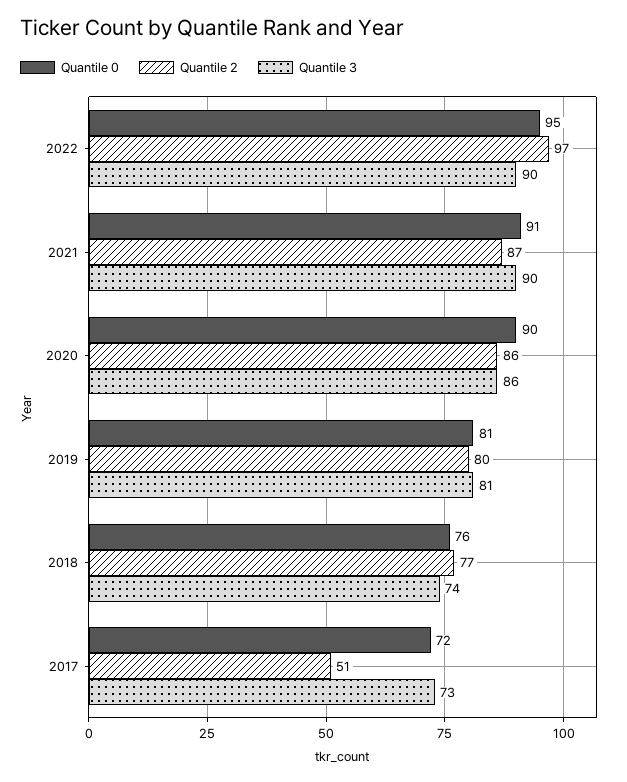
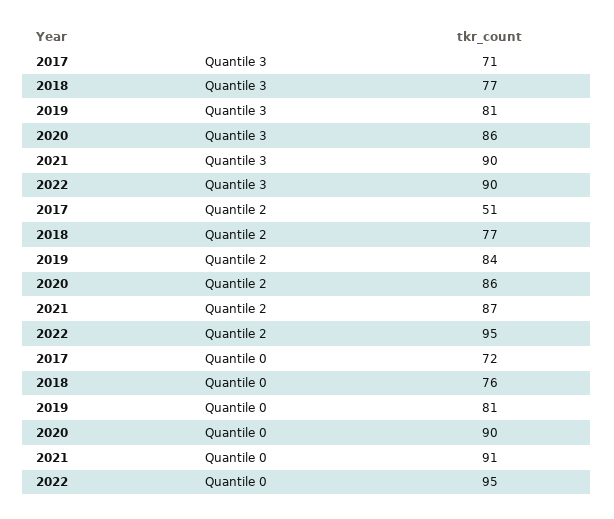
Quantile 2, 2022: 97 -> 95
Quantile 2, 2019: 80 -> 84
Quantile 3, 2018: 74 -> 77
Quantile 3, 2017: 73 -> 71

